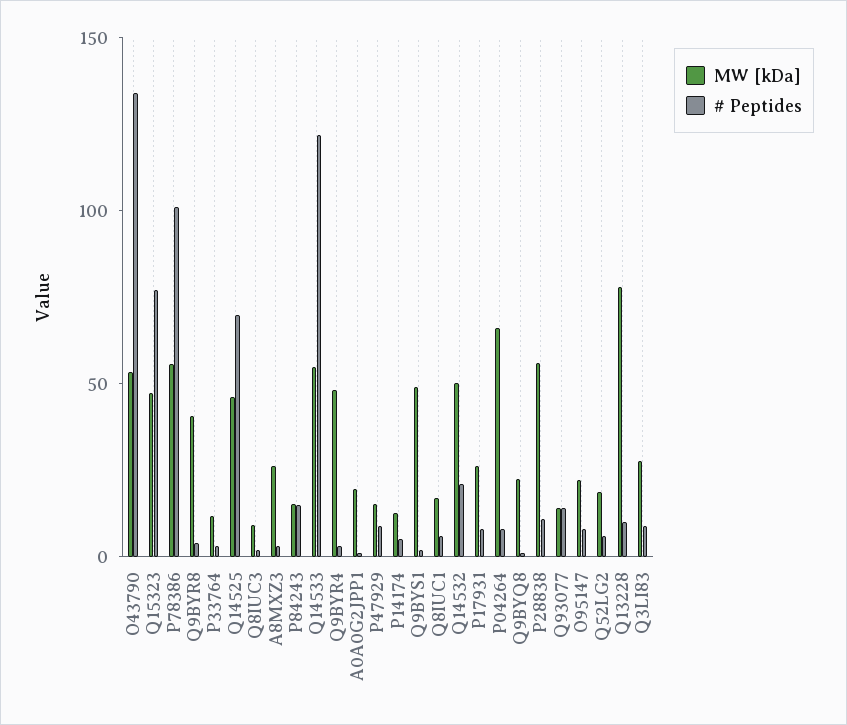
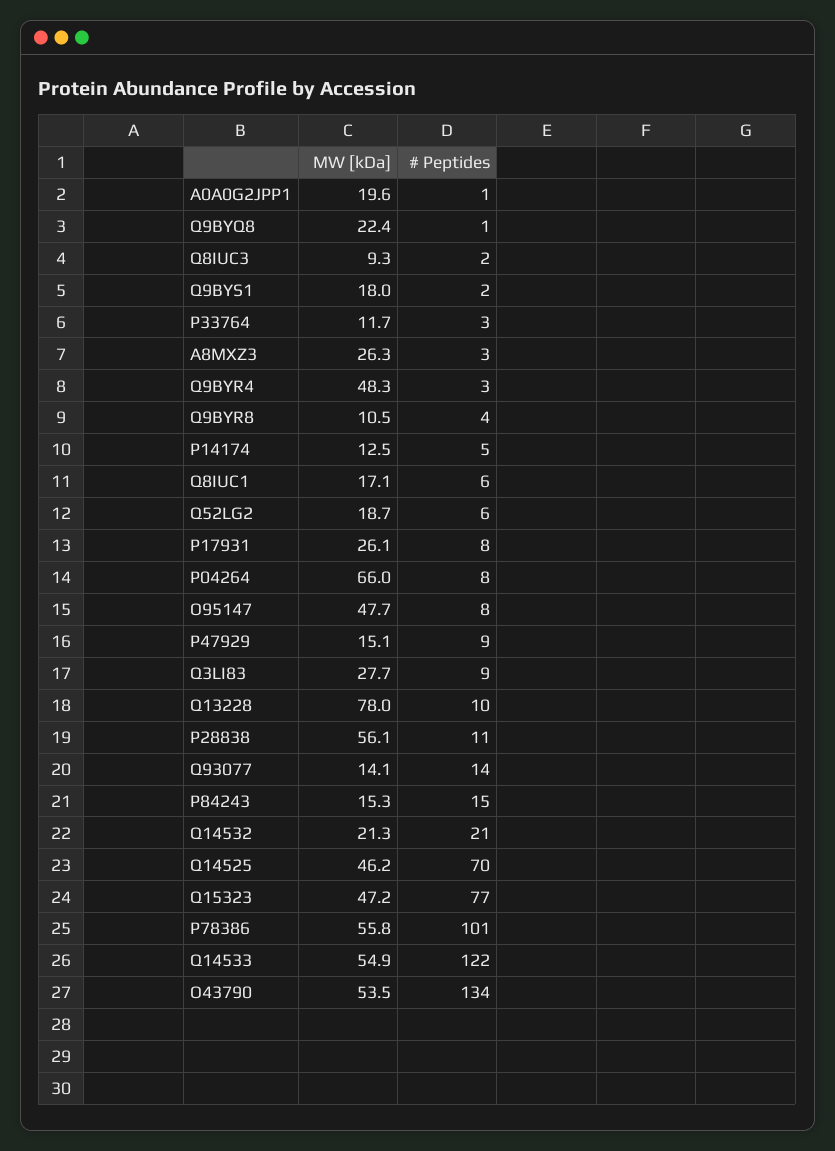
MW [kDa], Q9BYR8: 40 -> 10.5
MW [kDa], Q9BYS1: 50 -> 18
MW [kDa], Q14532: 50 -> 21.3
MW [kDa], O95147: 20 -> 47.7

